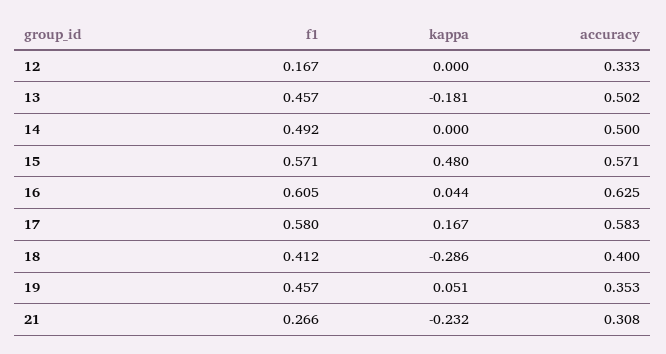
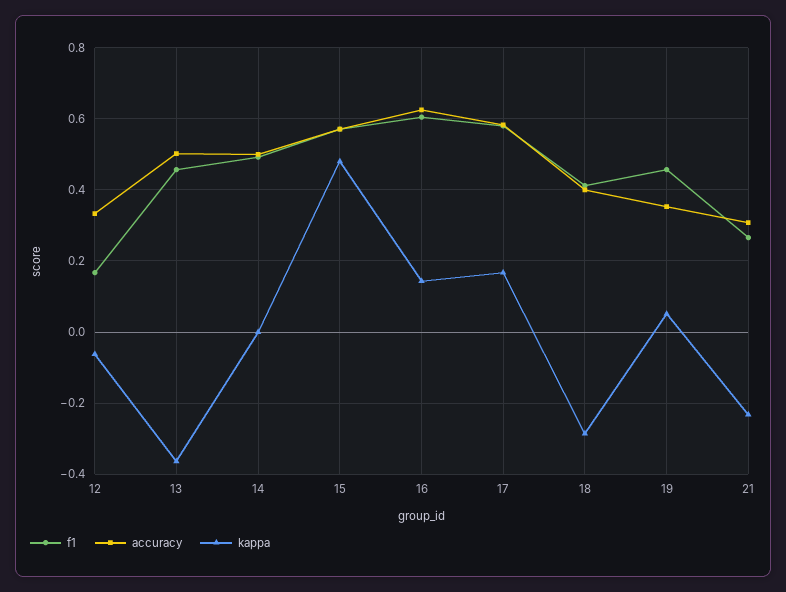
kappa, 12: 0 -> -0.06
kappa, 13: -0.181 -> -0.36
kappa, 16: 0.044 -> 0.14

